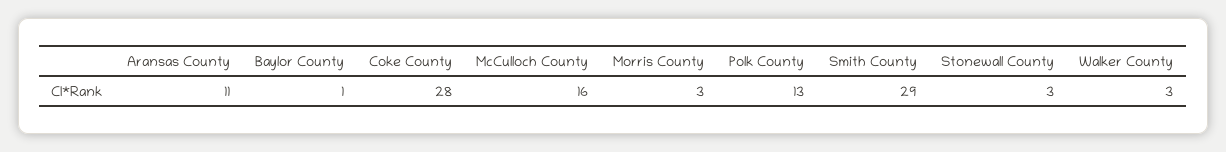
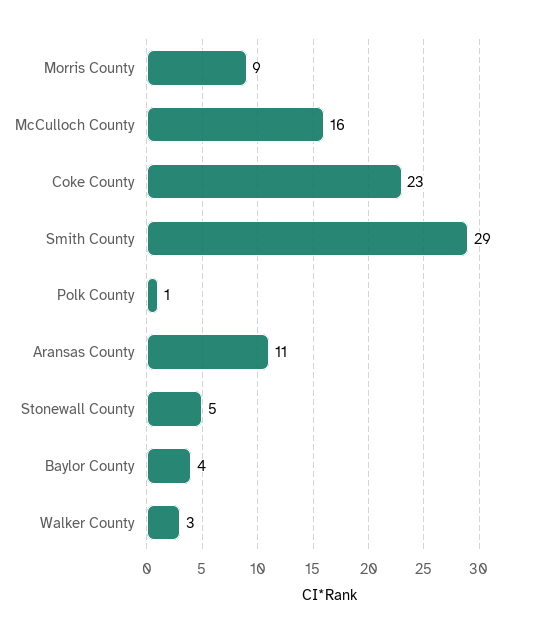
Baylor County: 1 -> 4
Coke County: 28 -> 23
Morris County: 3 -> 9
Polk County: 13 -> 1
Stonewall County: 3 -> 5

